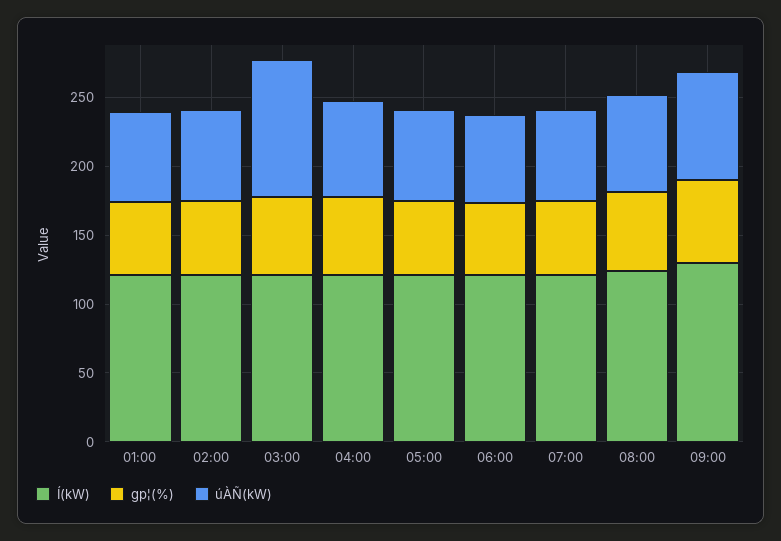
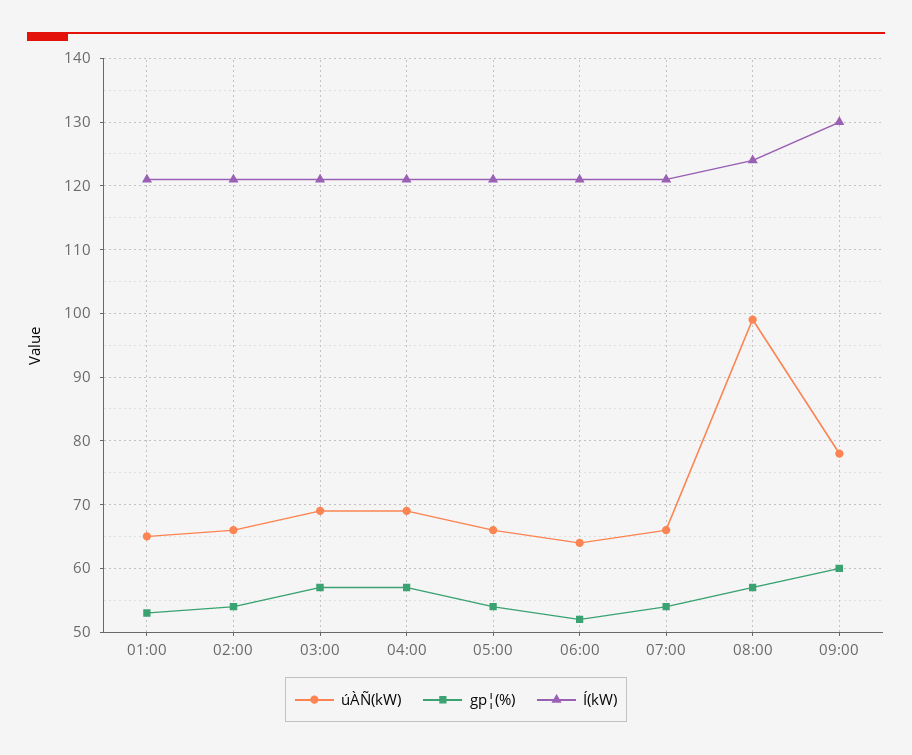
úÀÑ(kW), 03:00: 100 -> 69
úÀÑ(kW), 08:00: 70 -> 99

